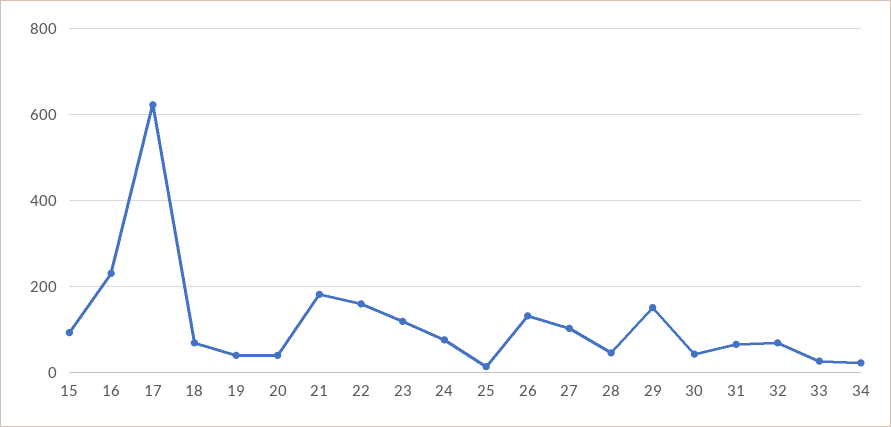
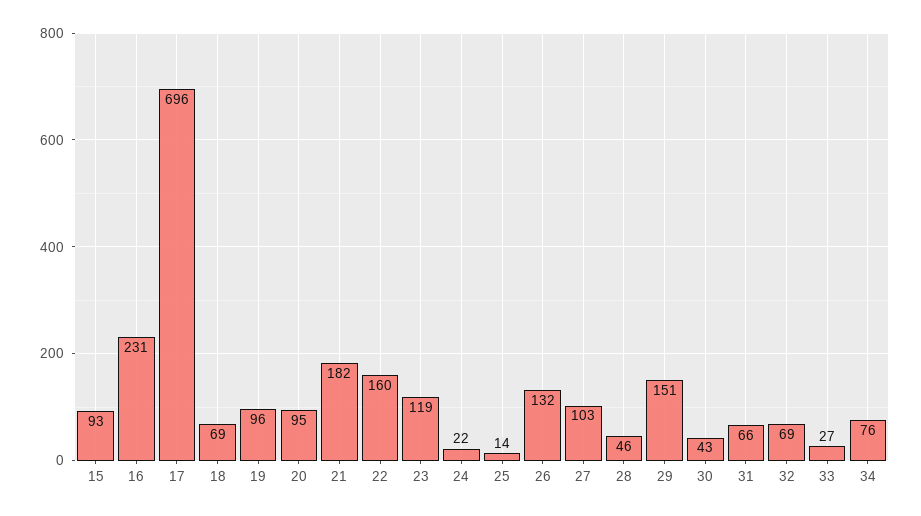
17: 620 -> 696
19: 40 -> 96
20: 40 -> 95
24: 80 -> 22
34: 20 -> 76

